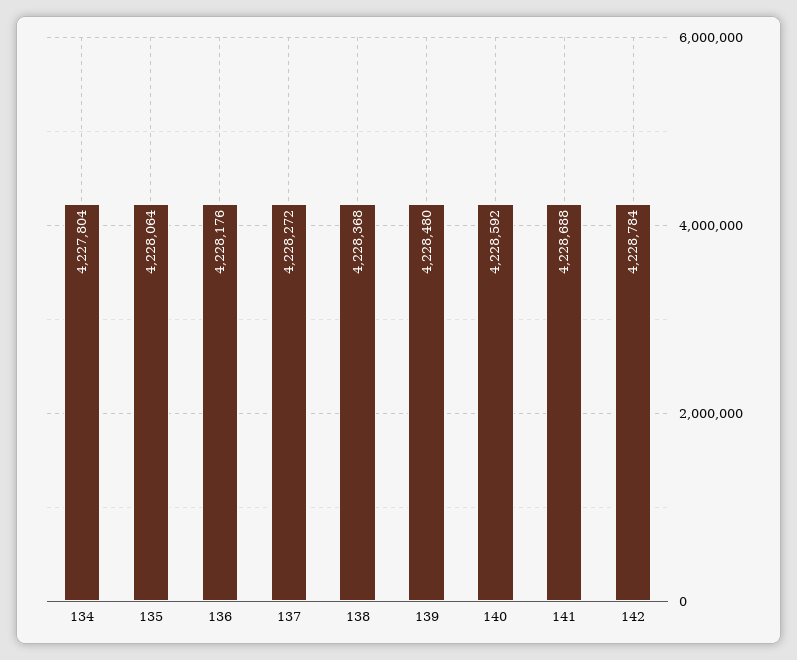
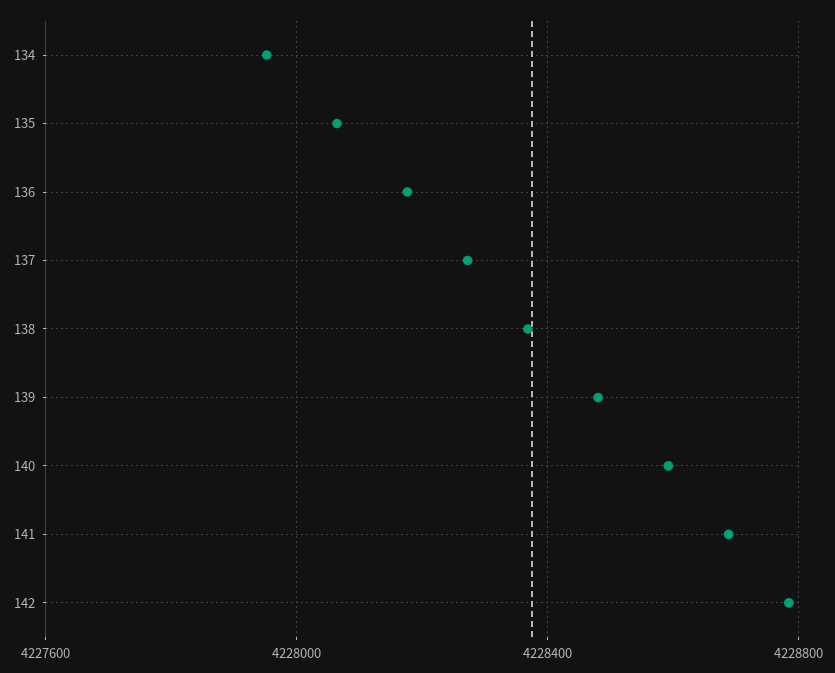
134: 4227804 -> 4227950

